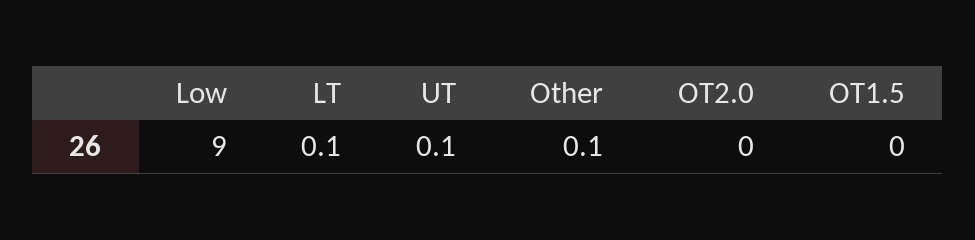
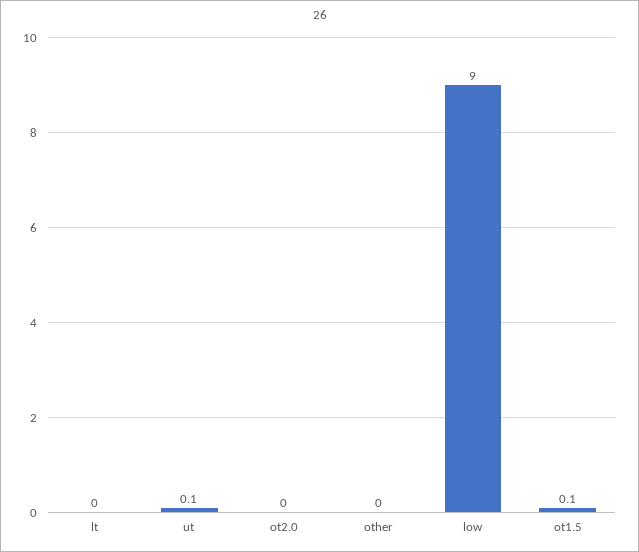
LT: 0.1 -> 0
Other: 0.1 -> 0
OT1.5: 0 -> 0.1

